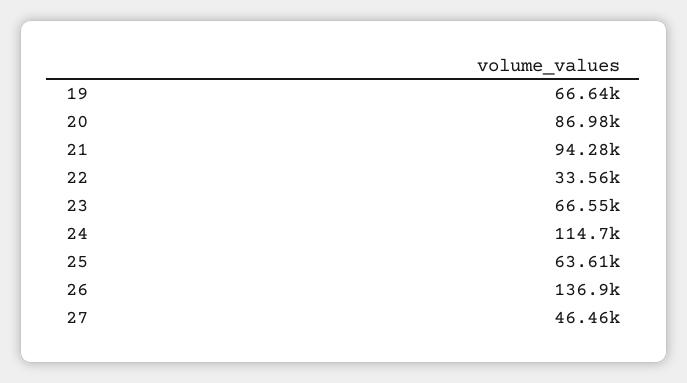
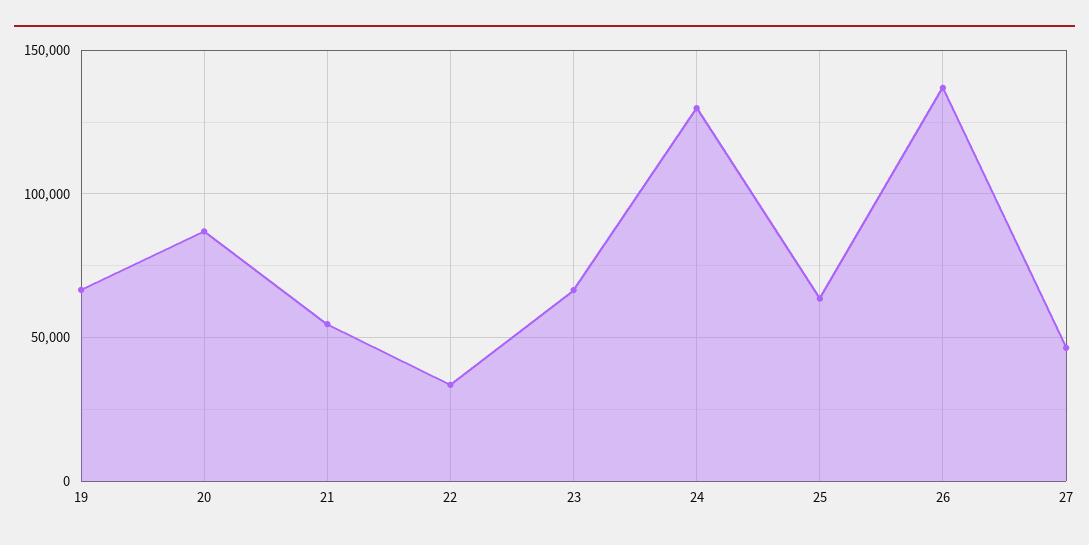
21: 94280 -> 55000
24: 114700 -> 130000

